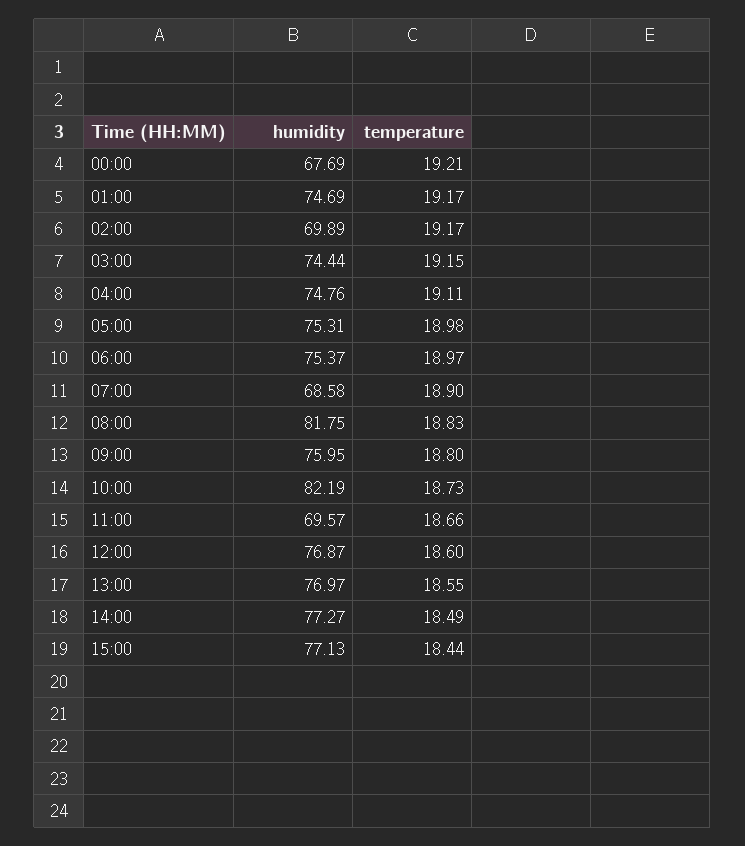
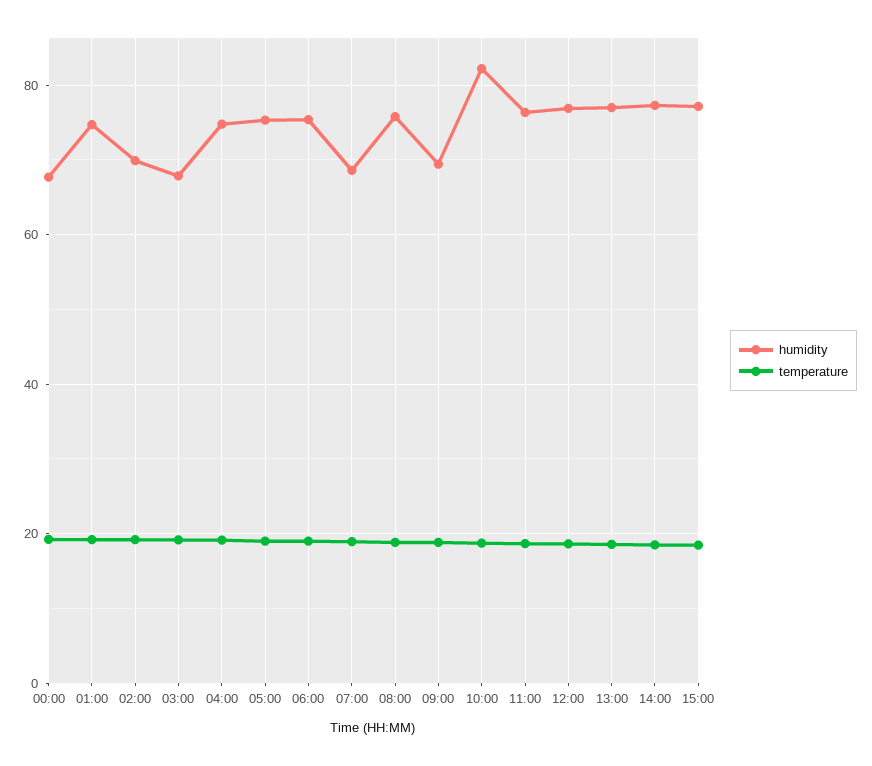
humidity, 03:00: 74.44 -> 68
humidity, 08:00: 81.75 -> 76
humidity, 09:00: 75.95 -> 70
humidity, 11:00: 69.57 -> 76

